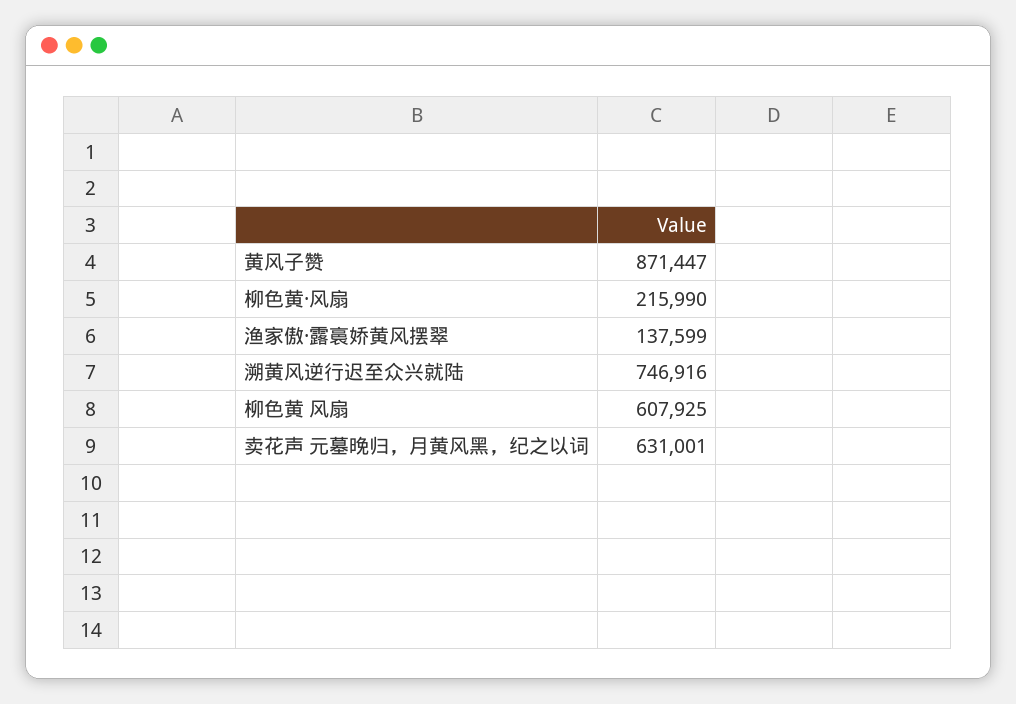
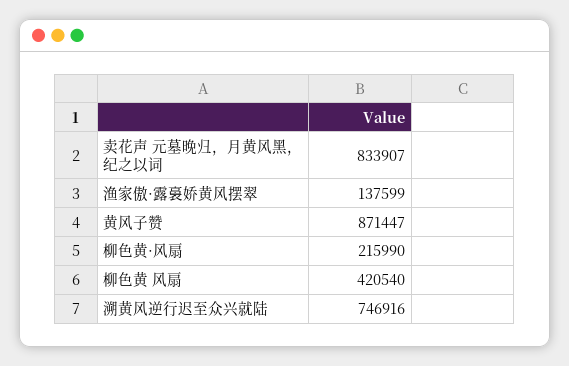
柳色黄 风扇: 607925 -> 420540
卖花声 元墓晚归，月黄风黑，纪之以词: 631001 -> 833907

